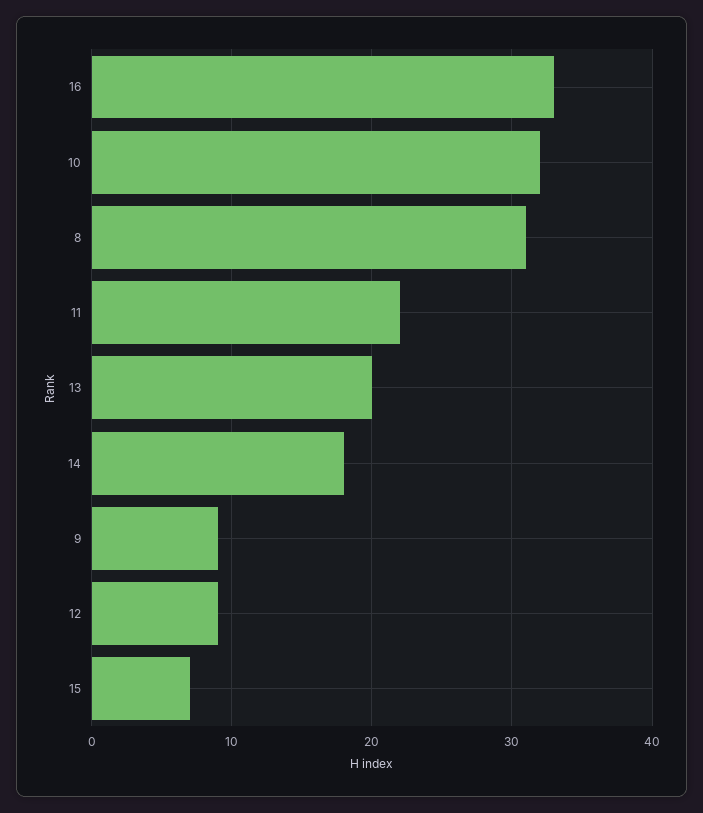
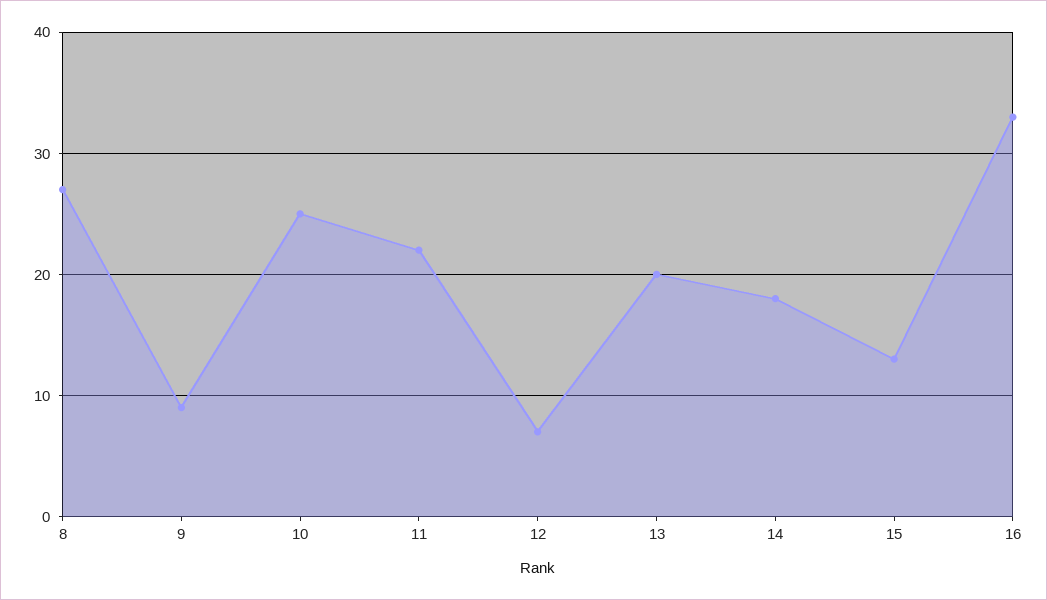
10: 32 -> 25
8: 31 -> 27
12: 9 -> 7
15: 7 -> 13

